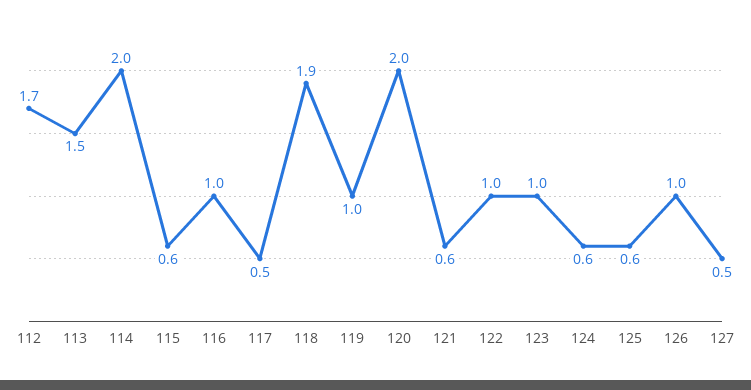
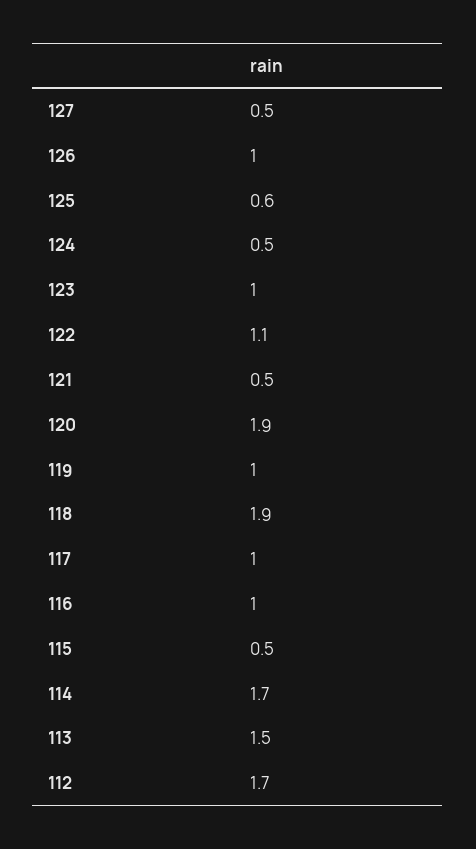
114: 2 -> 1.7
115: 0.6 -> 0.5
117: 0.5 -> 1
120: 2 -> 1.9
121: 0.6 -> 0.5
122: 1 -> 1.1
124: 0.6 -> 0.5

